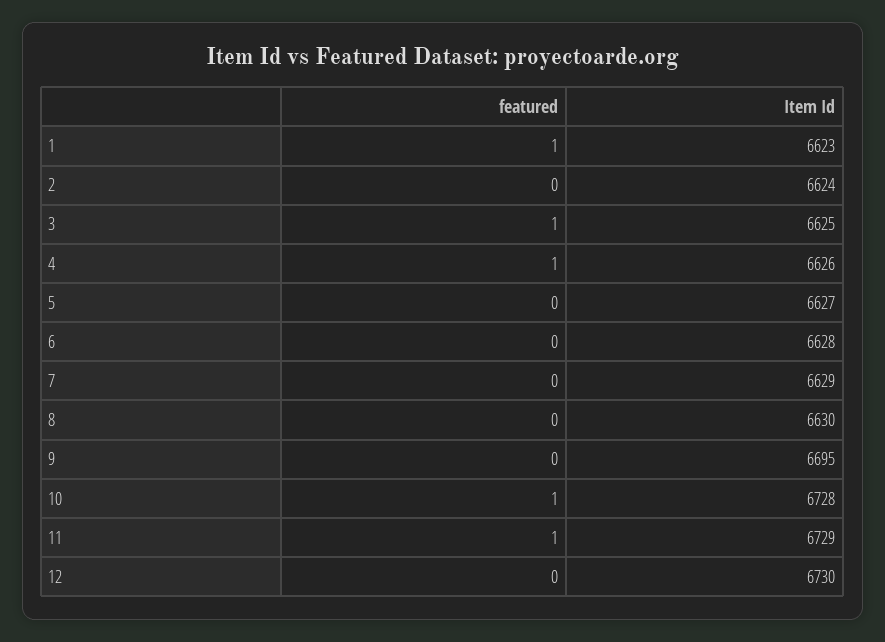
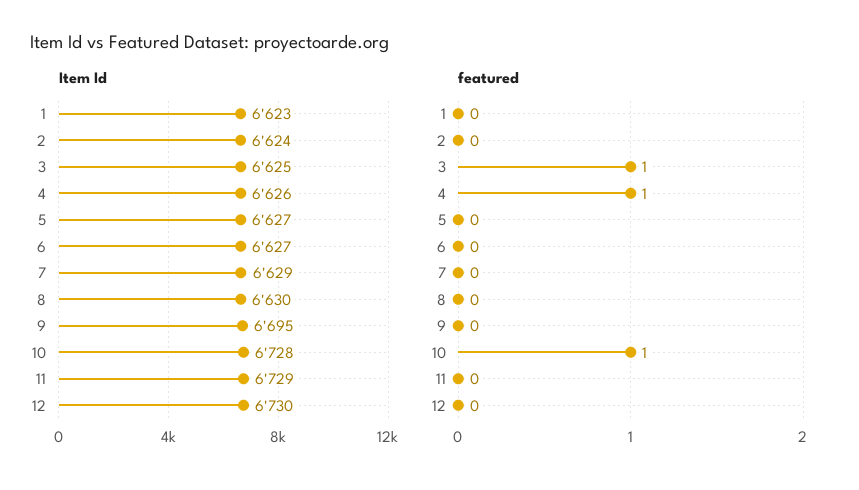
featured, 1: 1 -> 0
Item Id, 6: 6628 -> 6627
featured, 11: 1 -> 0

